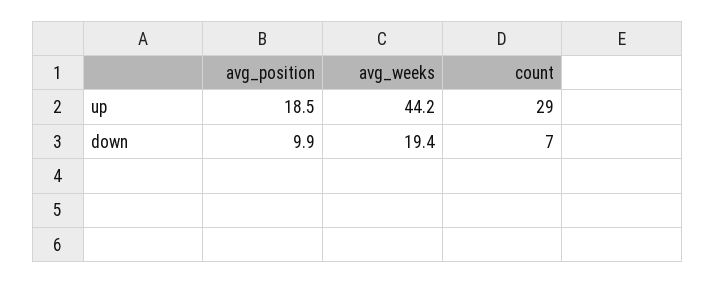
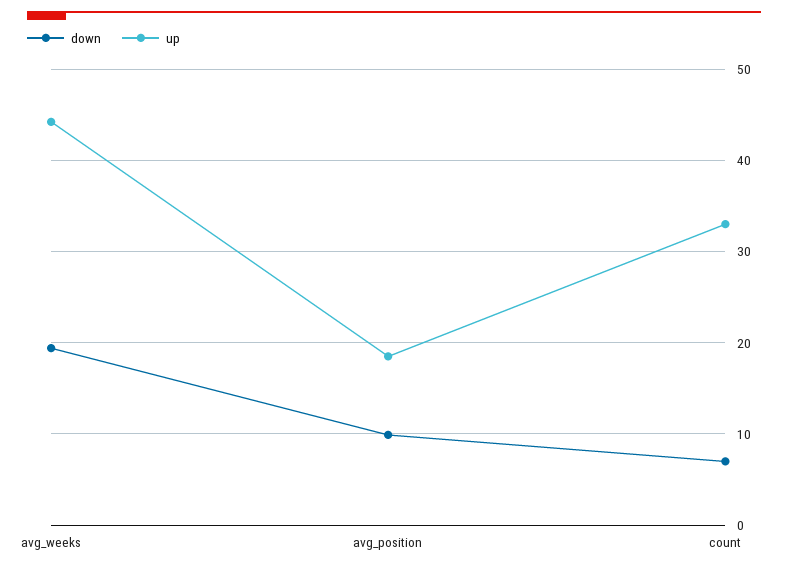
up, count: 29 -> 33

